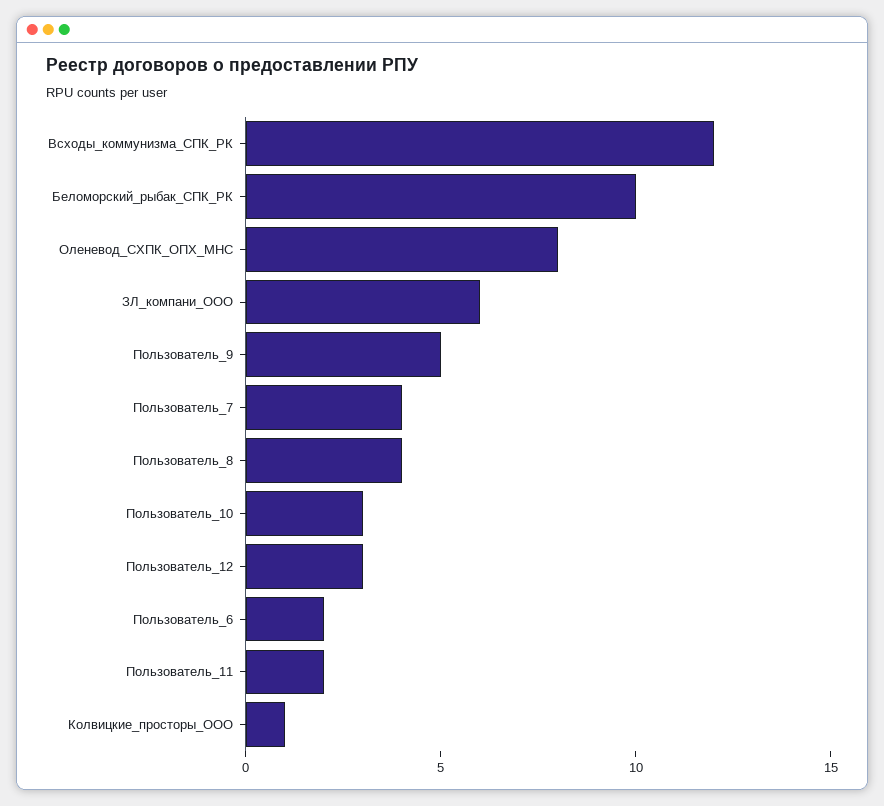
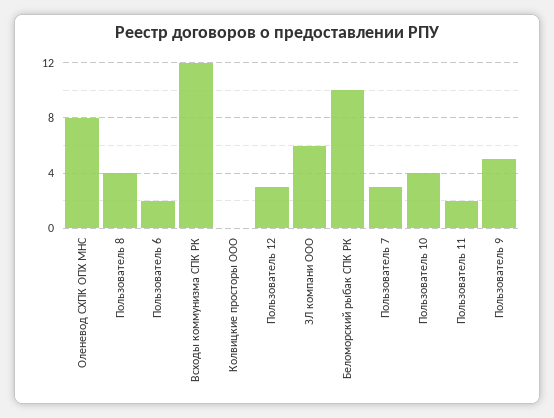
Пользователь_7: 4 -> 3
Пользователь_10: 3 -> 4
Колвицкие_просторы_ООО: 1 -> 0

